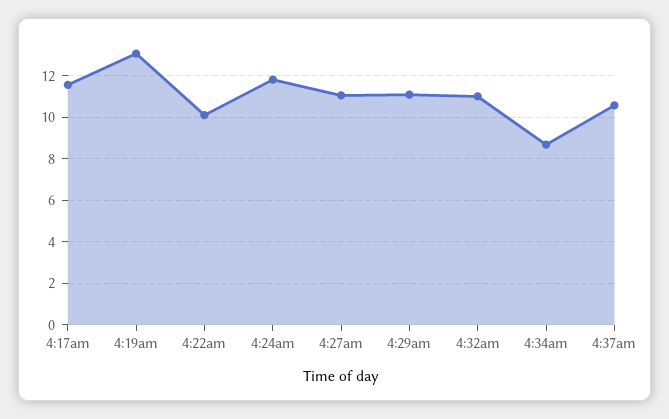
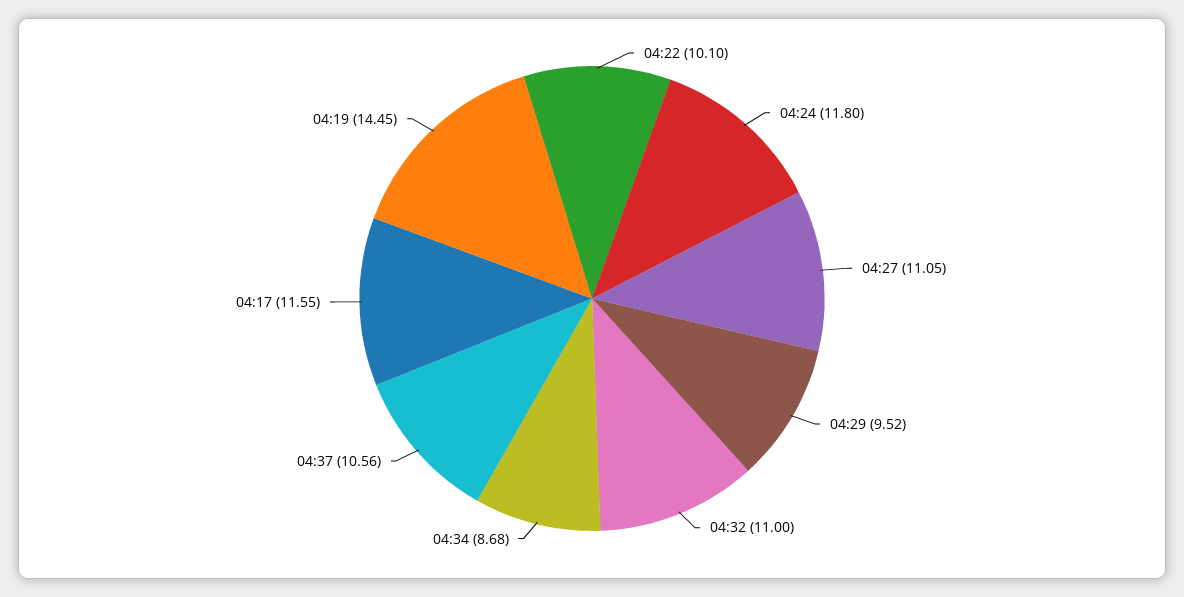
4:19am: 13 -> 14.45
4:29am: 11 -> 9.52

